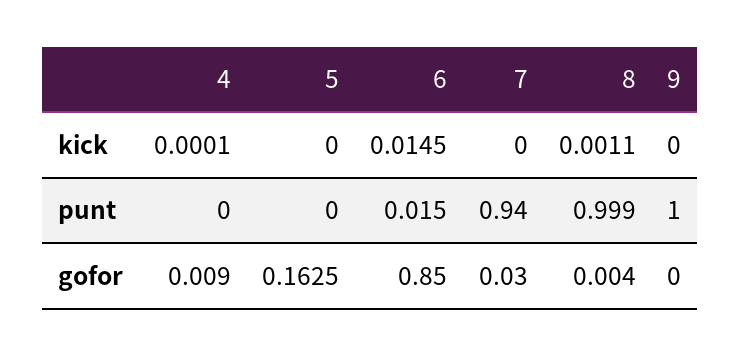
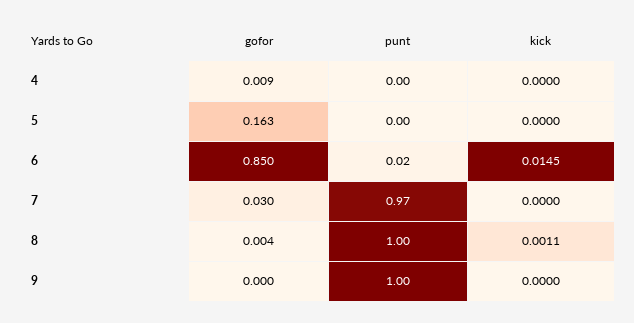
4, kick: 0.0001 -> 0
7, punt: 0.94 -> 0.97

